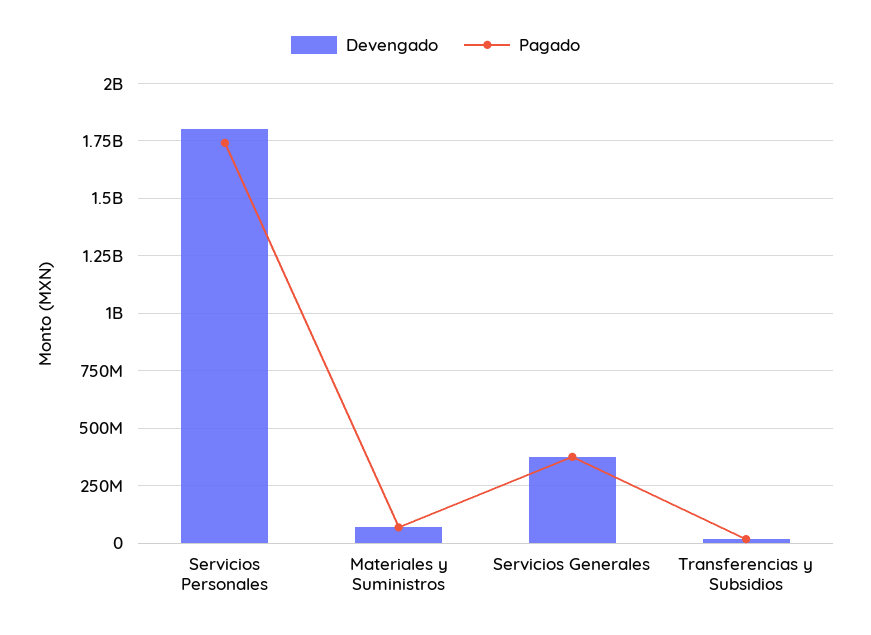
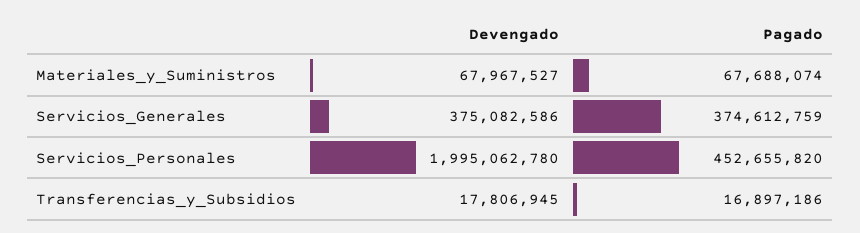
Devengado, Servicios Personales: 1800000000 -> 1995062780
Pagado, Servicios Personales: 1750000000 -> 452655820

